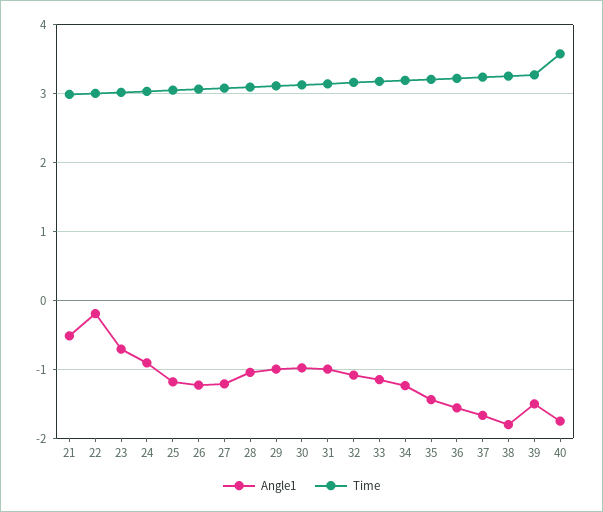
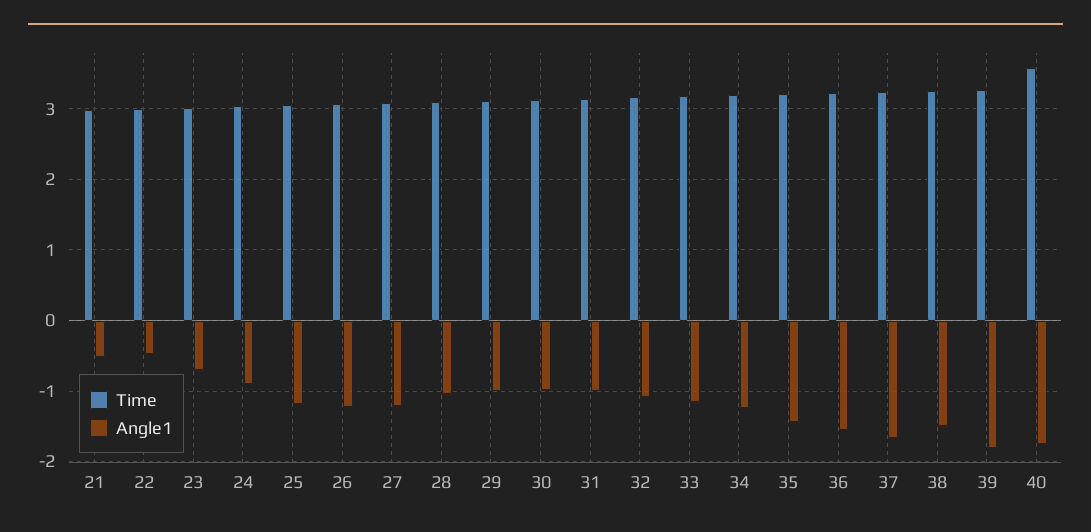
Angle1, 22: -0.2 -> -0.5
Angle1, 38: -1.8 -> -1.5
Angle1, 39: -1.5 -> -1.8

